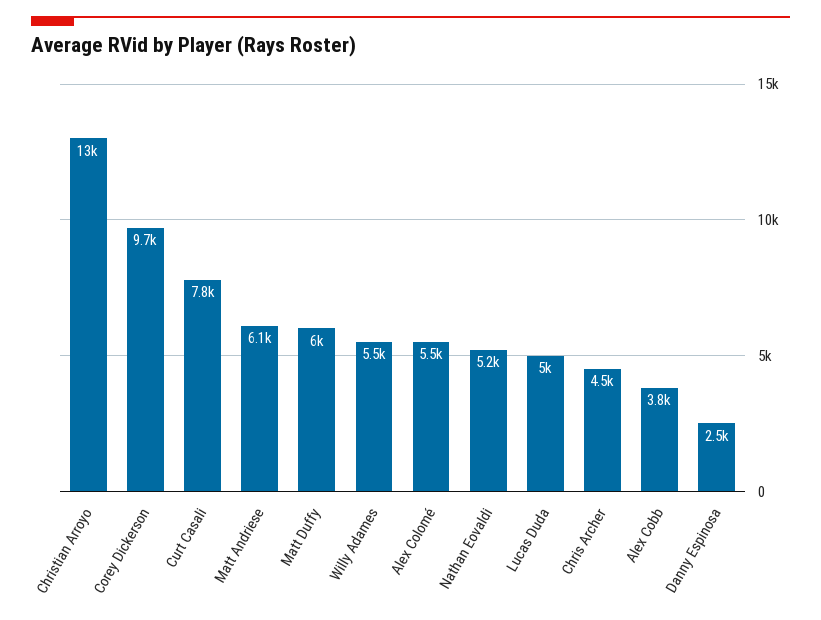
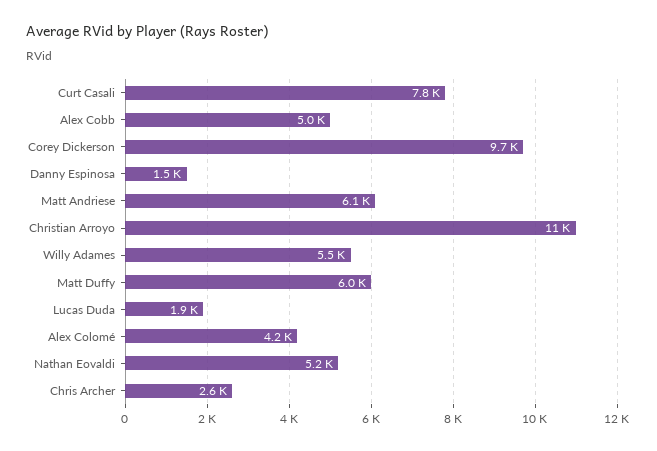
Christian Arroyo: 13000 -> 11000
Alex Colomé: 5500 -> 4200
Lucas Duda: 5000 -> 1900
Chris Archer: 4500 -> 2600
Alex Cobb: 3800 -> 5000
Danny Espinosa: 2500 -> 1500

